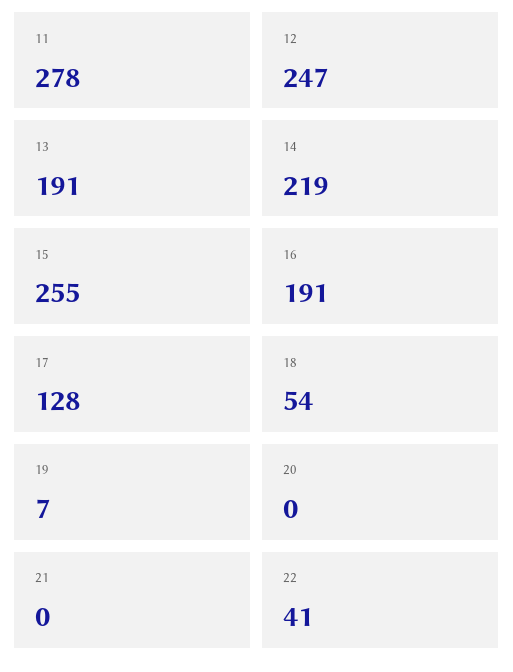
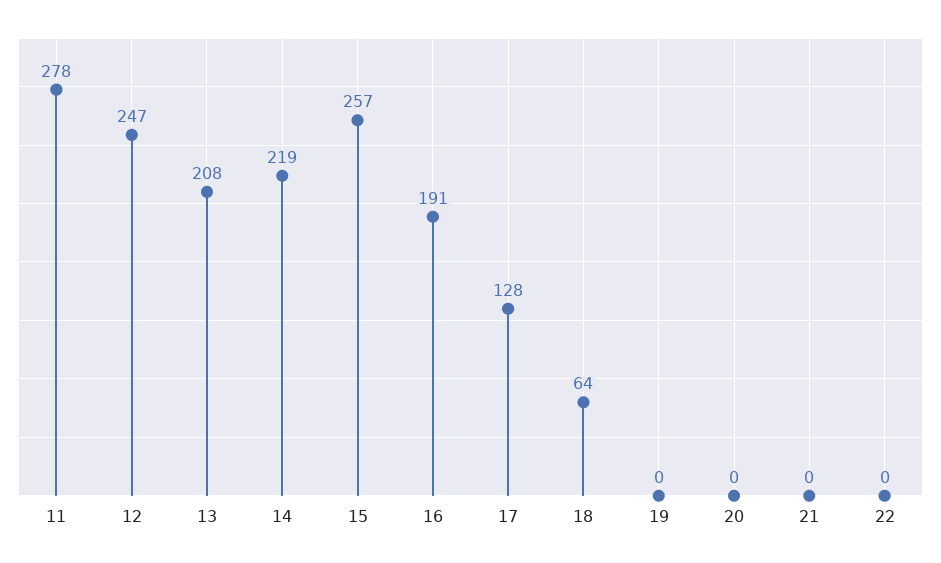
13: 191 -> 208
15: 255 -> 257
18: 54 -> 64
19: 7 -> 0
22: 41 -> 0

